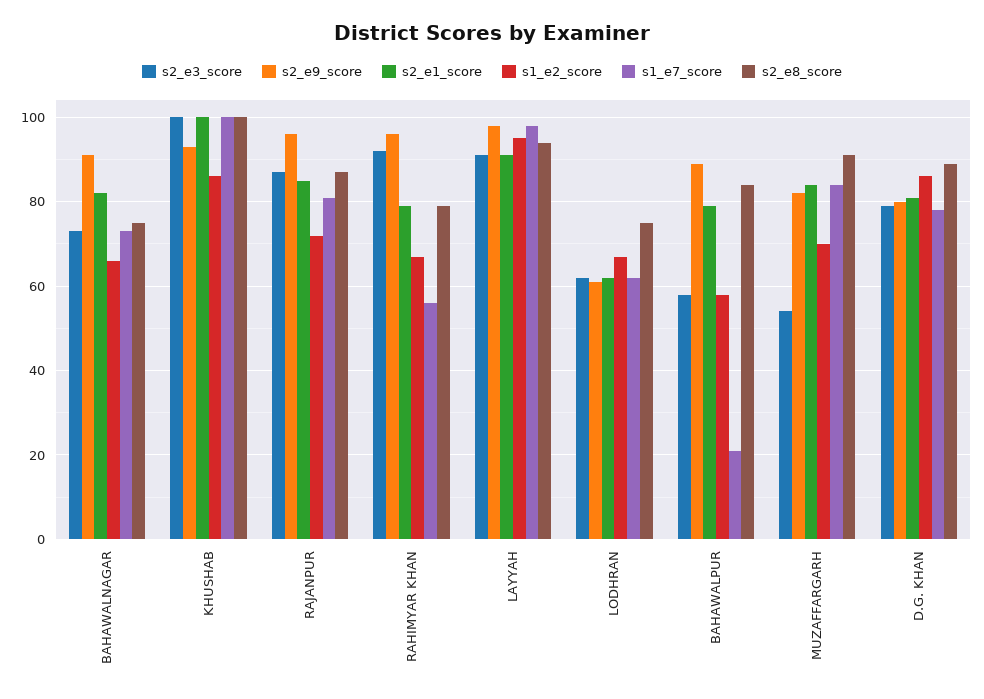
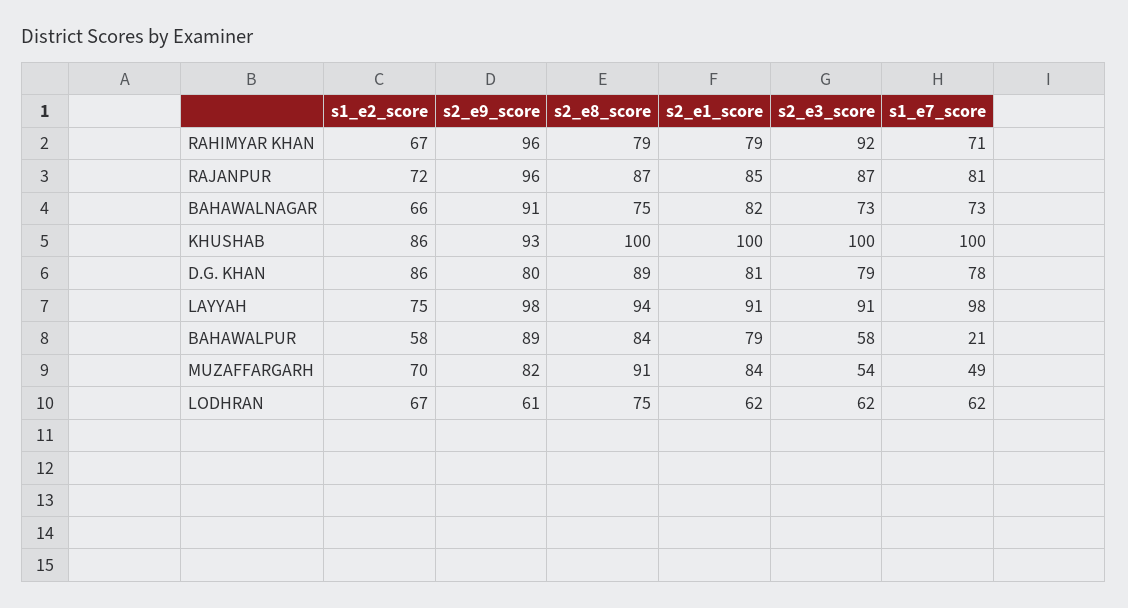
s1_e7_score, RAHIMYAR KHAN: 55 -> 71
s1_e2_score, LAYYAH: 95 -> 75
s1_e7_score, MUZAFFARGARH: 85 -> 49

